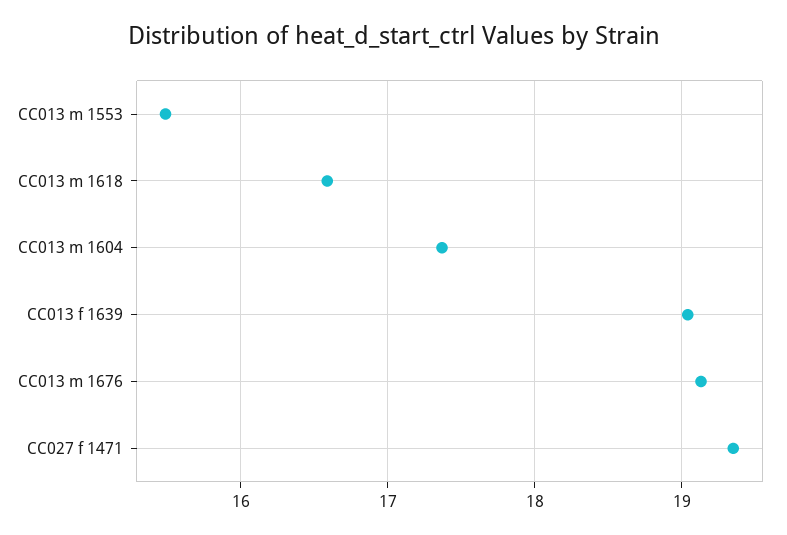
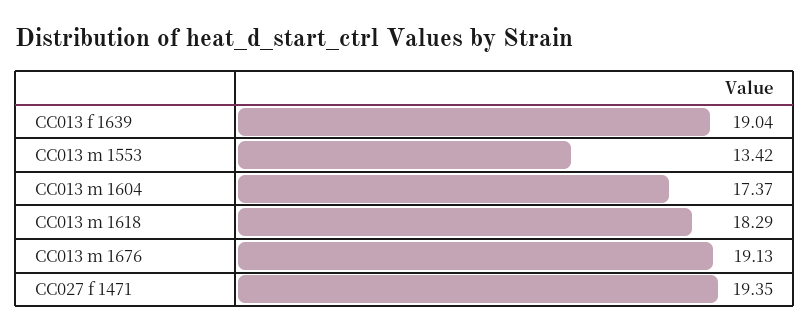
CC013 m 1553: 15.5 -> 13.42
CC013 m 1618: 16.6 -> 18.29

